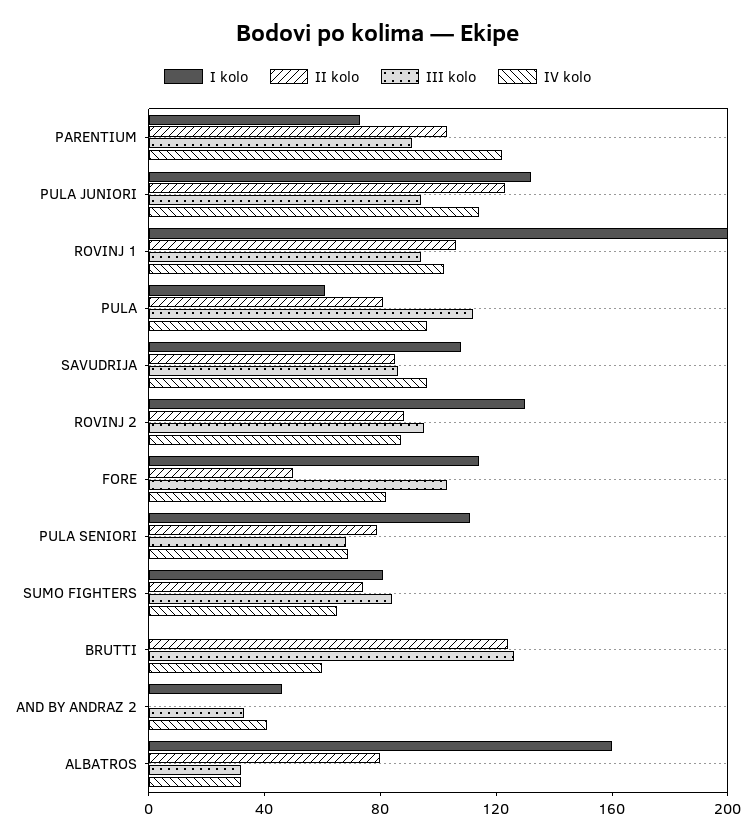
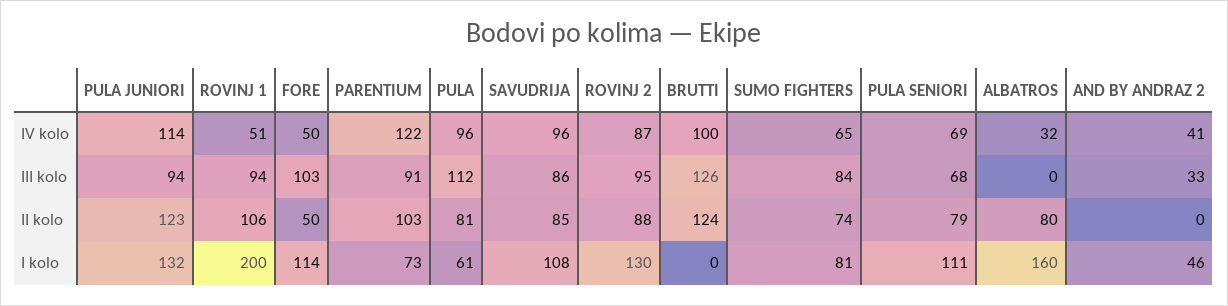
IV kolo, ROVINJ 1: 100 -> 51
IV kolo, FORE: 80 -> 50
IV kolo, BRUTTI: 60 -> 100
III kolo, ALBATROS: 30 -> 0

